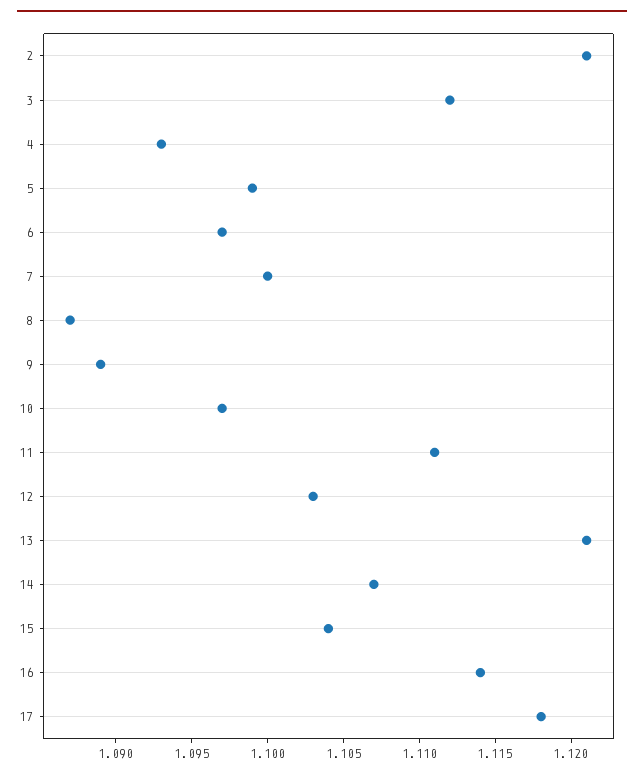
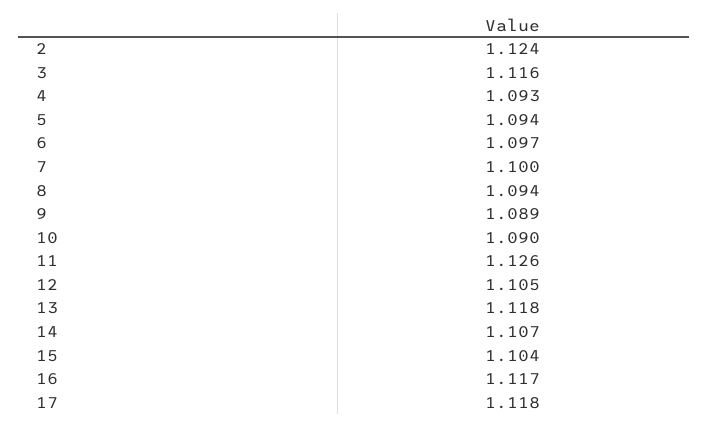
2: 1.121 -> 1.124
3: 1.112 -> 1.116
5: 1.099 -> 1.094
8: 1.087 -> 1.094
10: 1.097 -> 1.09
11: 1.111 -> 1.126
12: 1.103 -> 1.105
13: 1.121 -> 1.118
16: 1.114 -> 1.117

